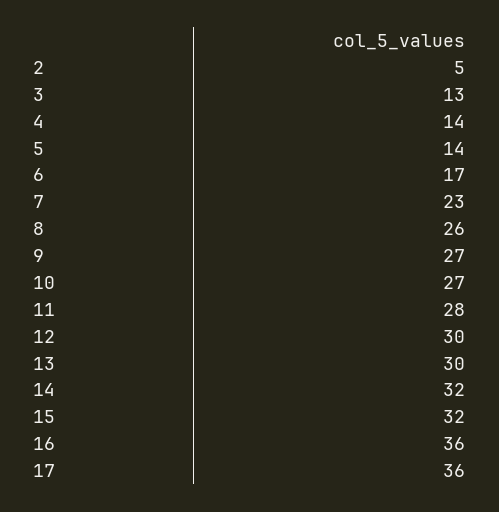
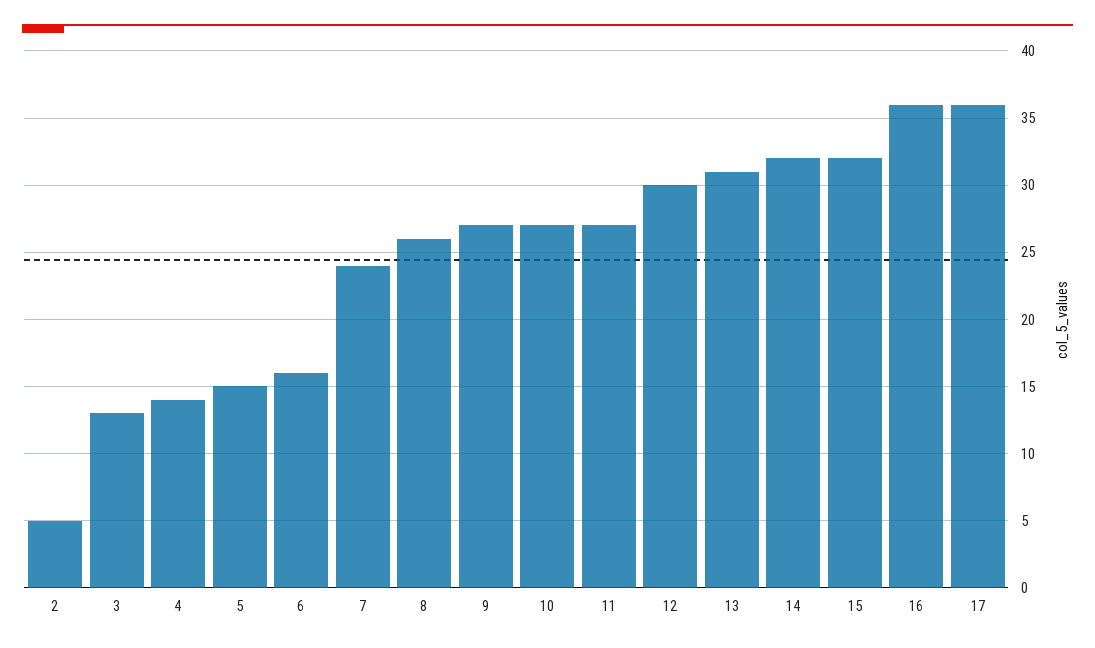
5: 14 -> 15
6: 17 -> 16
7: 23 -> 24
11: 28 -> 27
13: 30 -> 31

